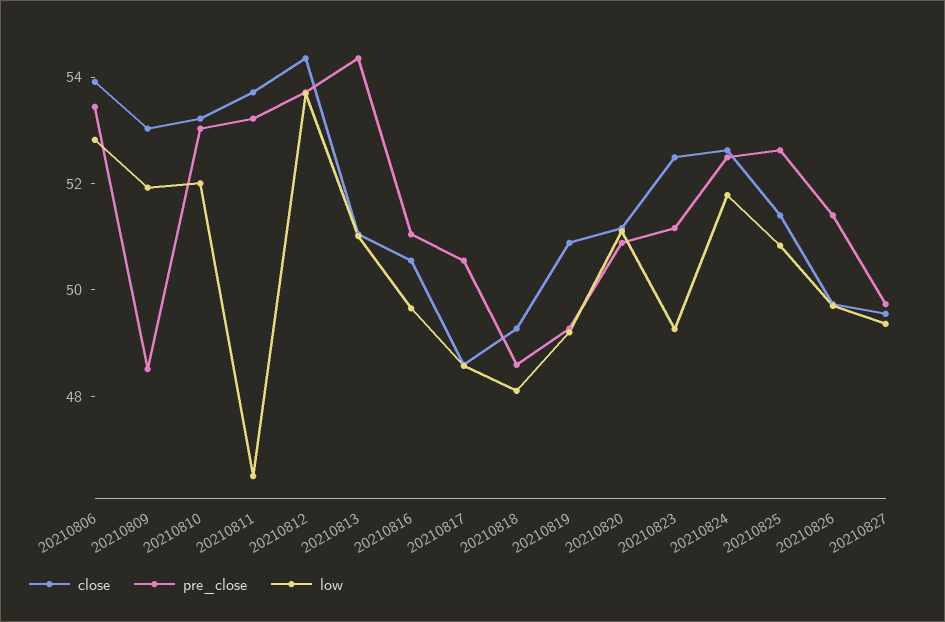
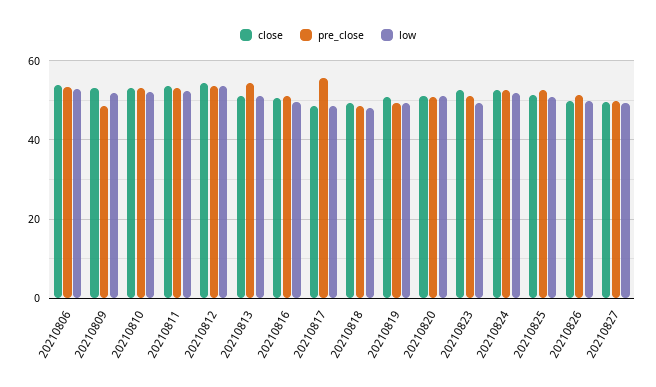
low, 20210811: 46.5 -> 52
pre_close, 20210817: 50.5 -> 56

